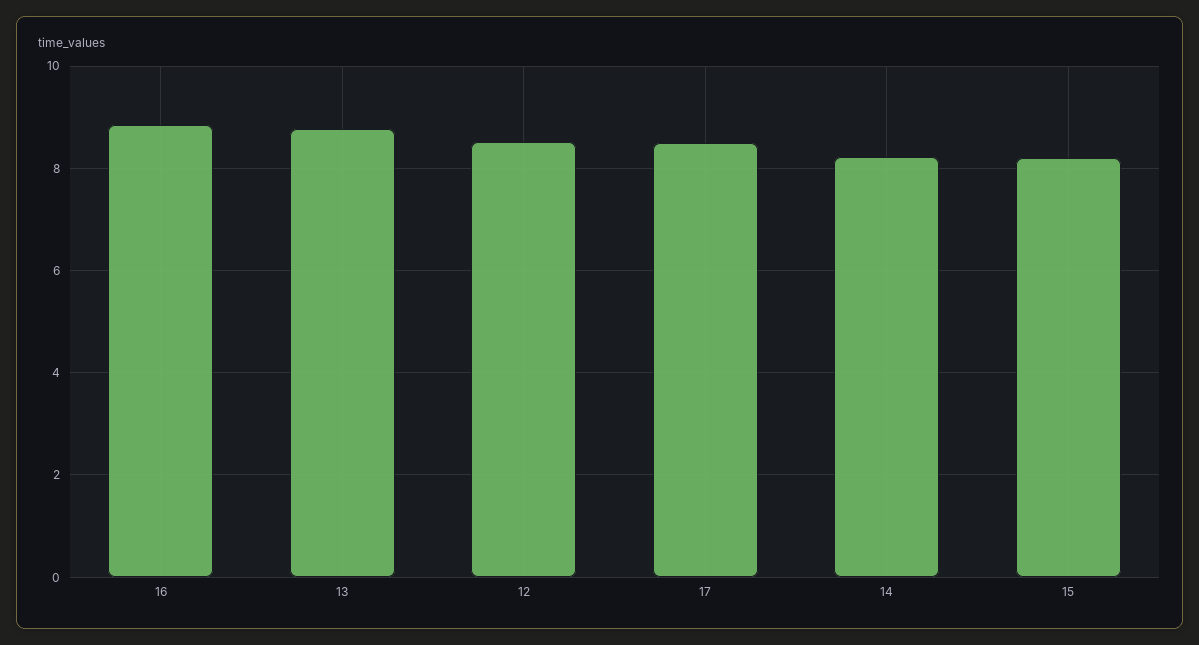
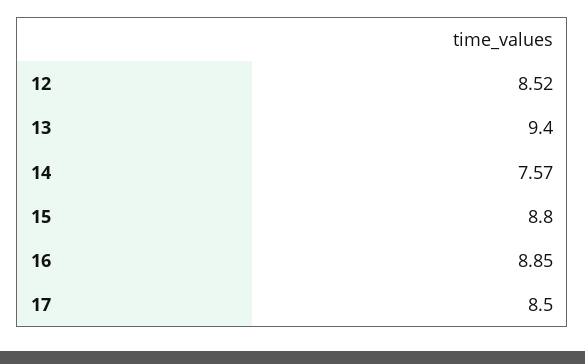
13: 8.8 -> 9.4
14: 8.2 -> 7.57
15: 8.2 -> 8.8

